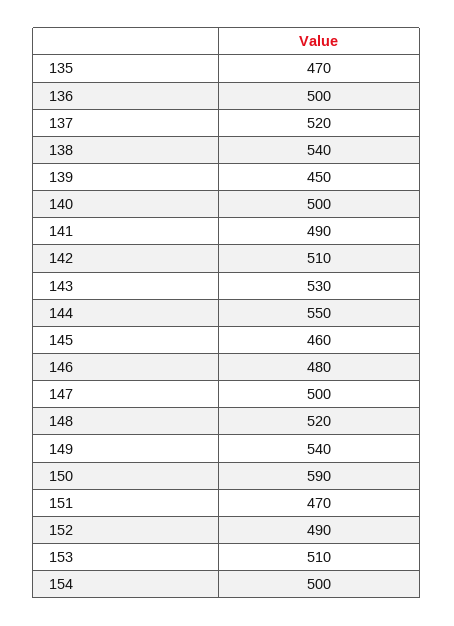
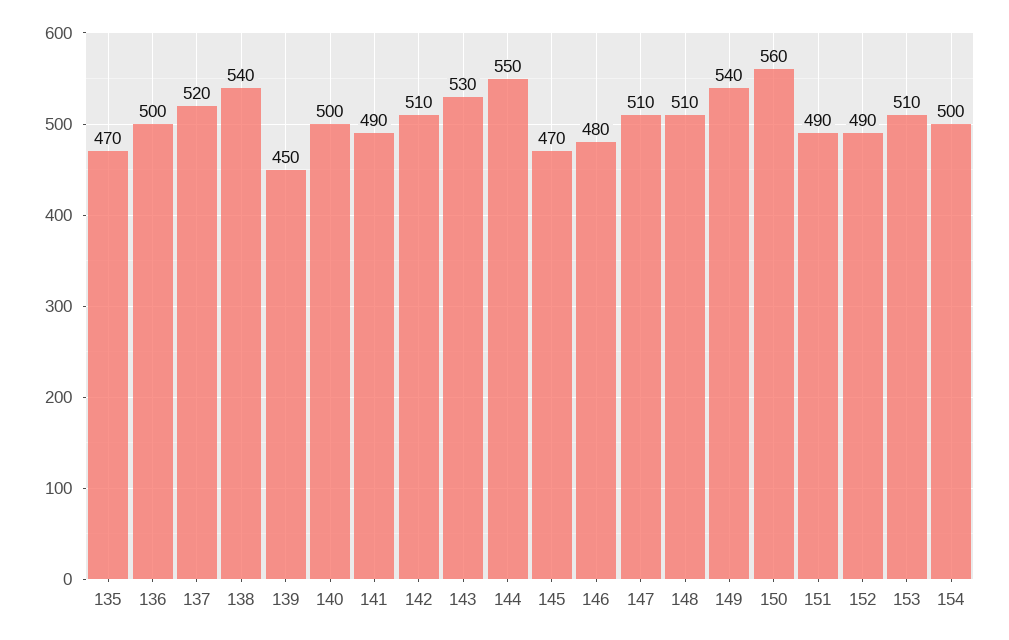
145: 460 -> 470
147: 500 -> 510
148: 520 -> 510
150: 590 -> 560
151: 470 -> 490

